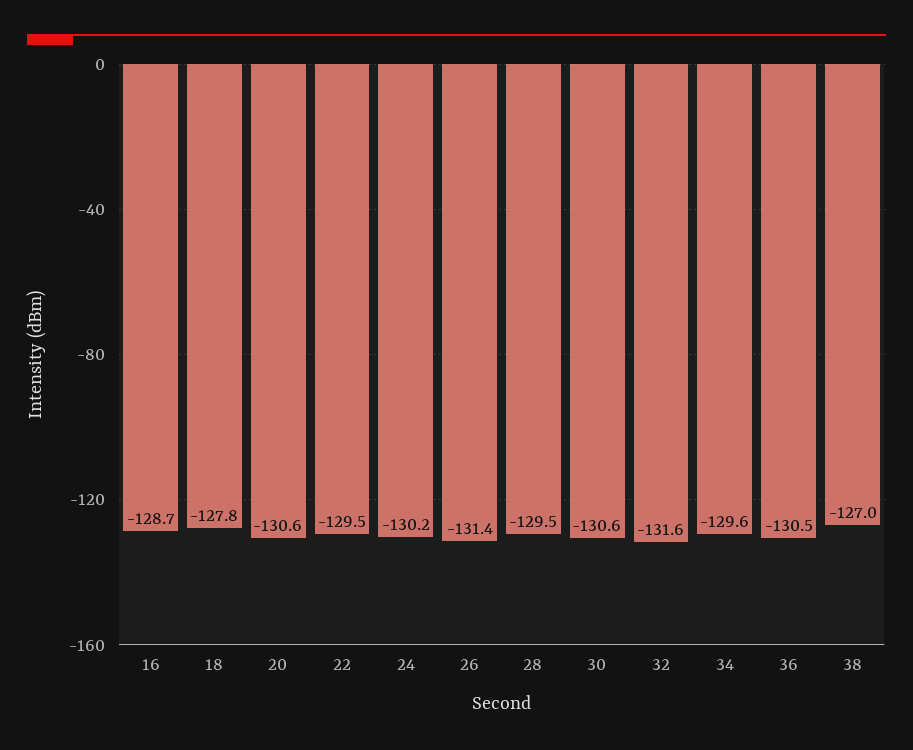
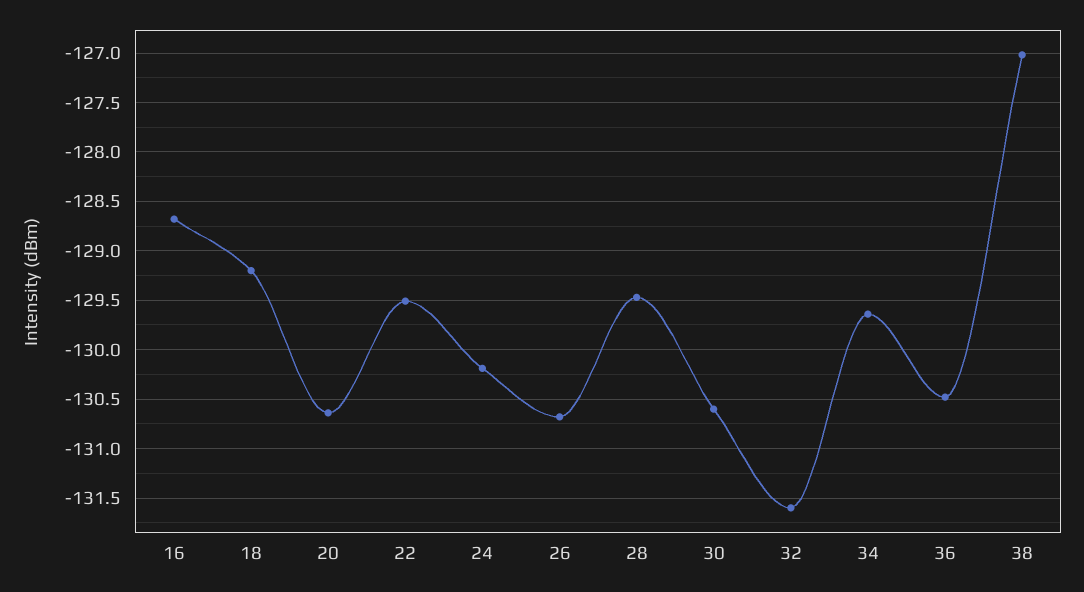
18: -127.8 -> -129.2
26: -131.4 -> -130.7

